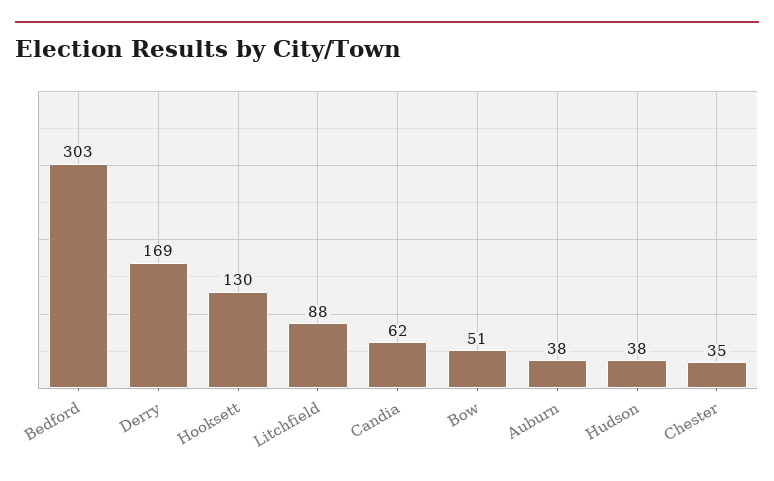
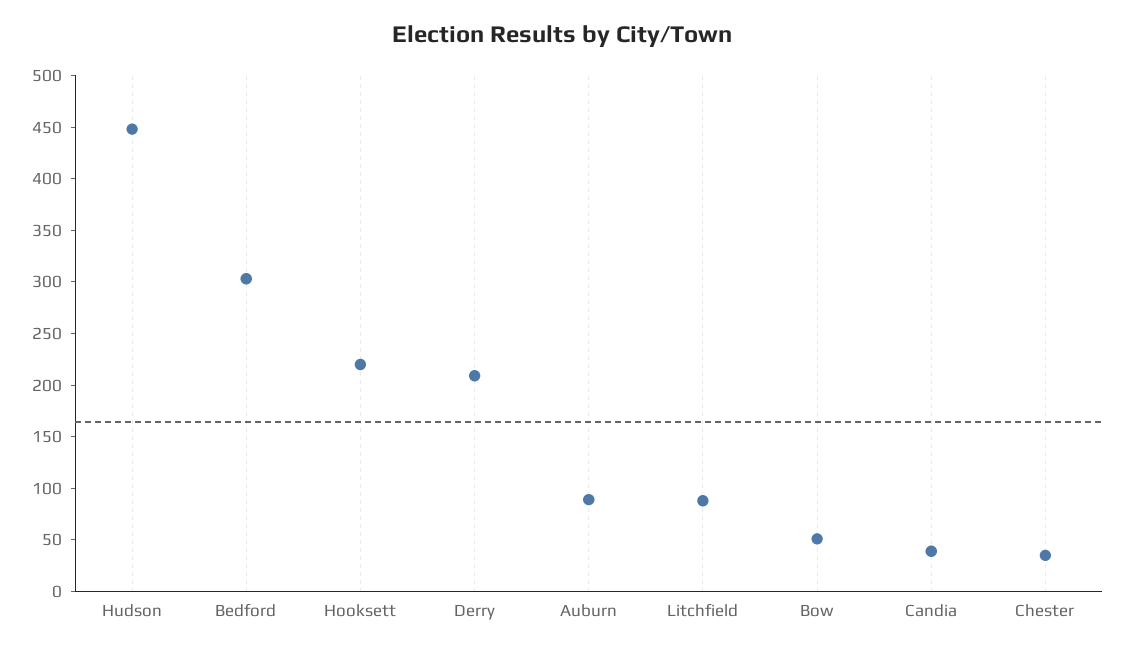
Derry: 169 -> 210
Hooksett: 130 -> 220
Candia: 62 -> 40
Auburn: 38 -> 90
Hudson: 38 -> 450

